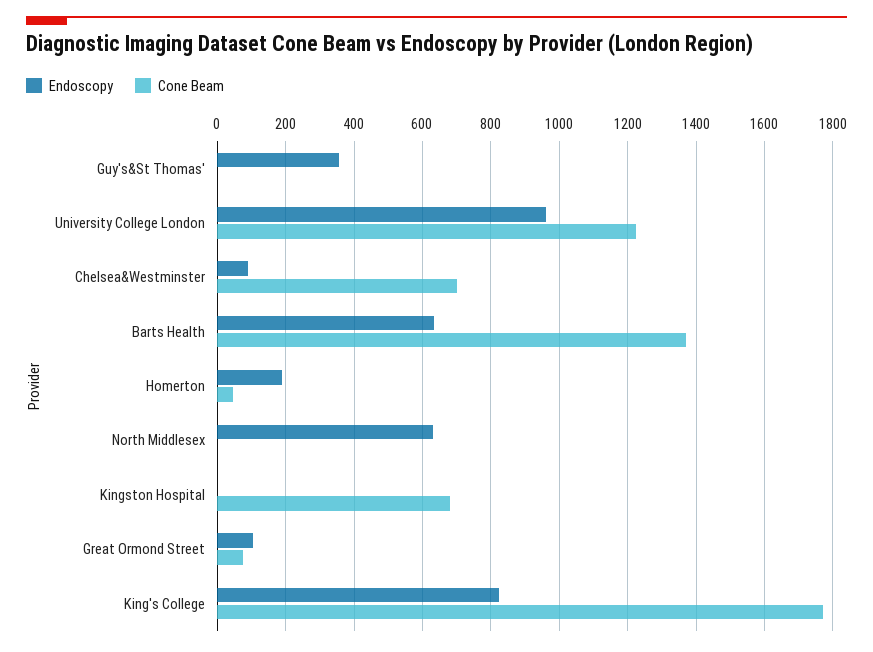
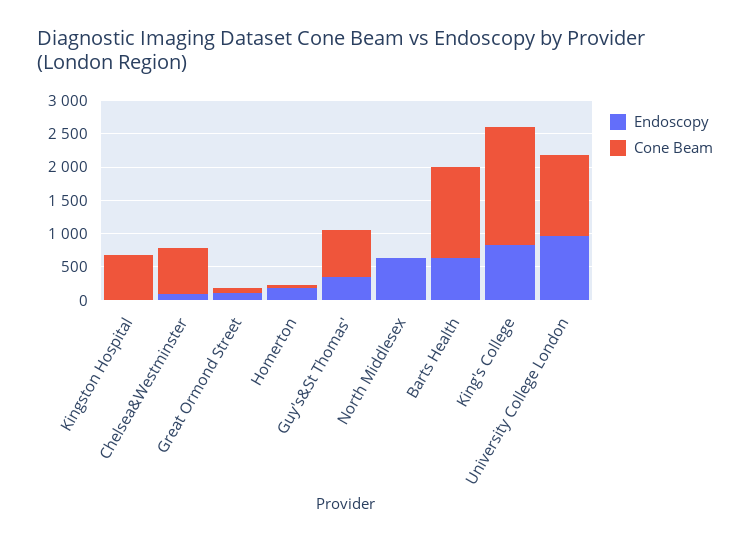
Cone Beam, Guy's&St Thomas': 0 -> 750

